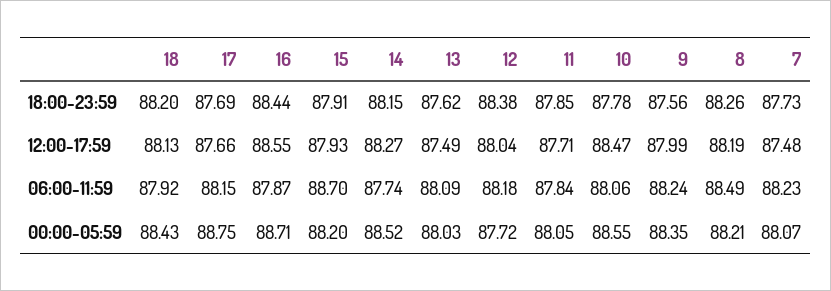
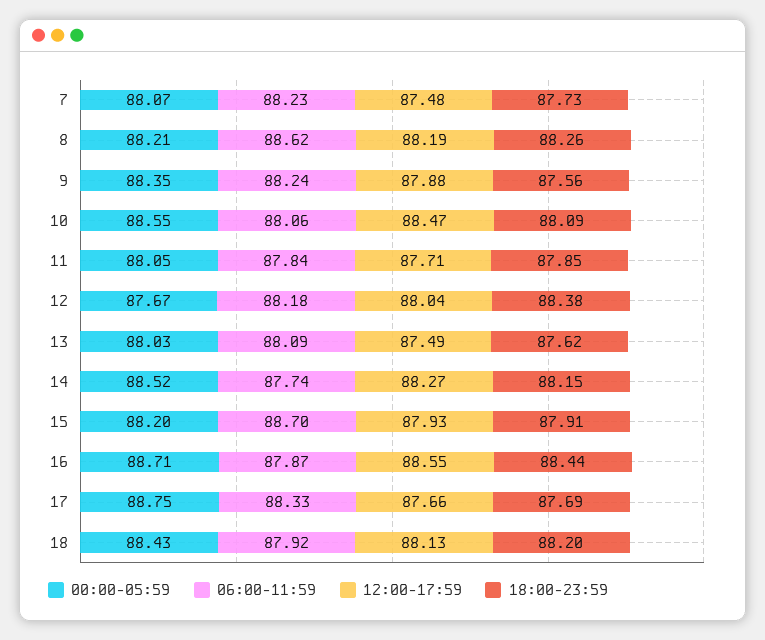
18:00-23:59, 10: 87.78 -> 88.09
12:00-17:59, 9: 87.99 -> 87.88
06:00-11:59, 17: 88.15 -> 88.33
06:00-11:59, 8: 88.49 -> 88.62
00:00-05:59, 12: 87.72 -> 87.67

